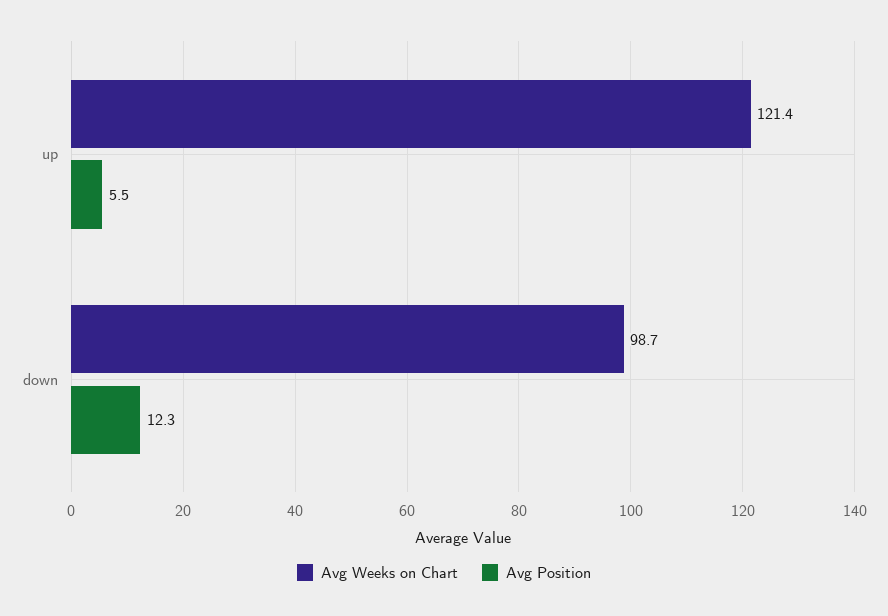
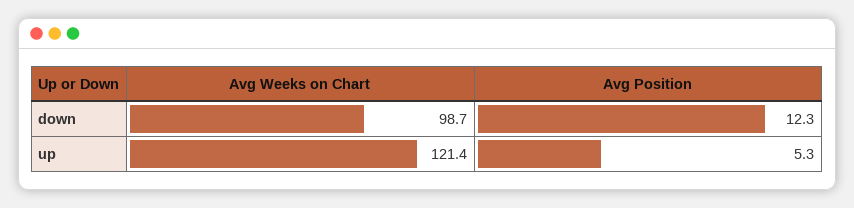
Avg Position, up: 5.5 -> 5.3

